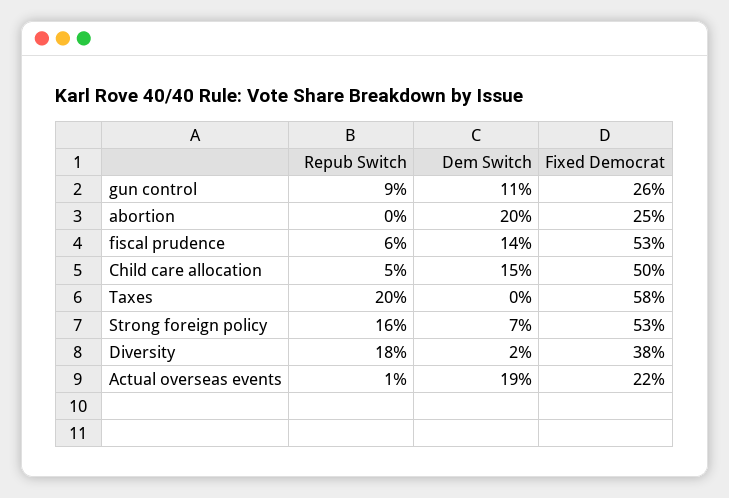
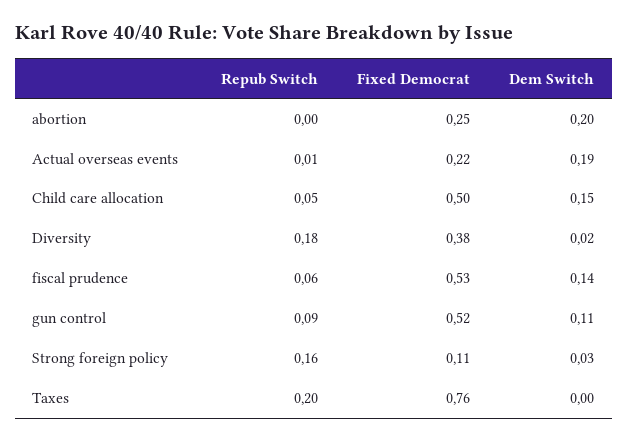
Fixed Democrat, gun control: 0.26 -> 0.52
Fixed Democrat, Taxes: 0.58 -> 0.76
Dem Switch, Strong foreign policy: 0.07 -> 0.03
Fixed Democrat, Strong foreign policy: 0.53 -> 0.11

